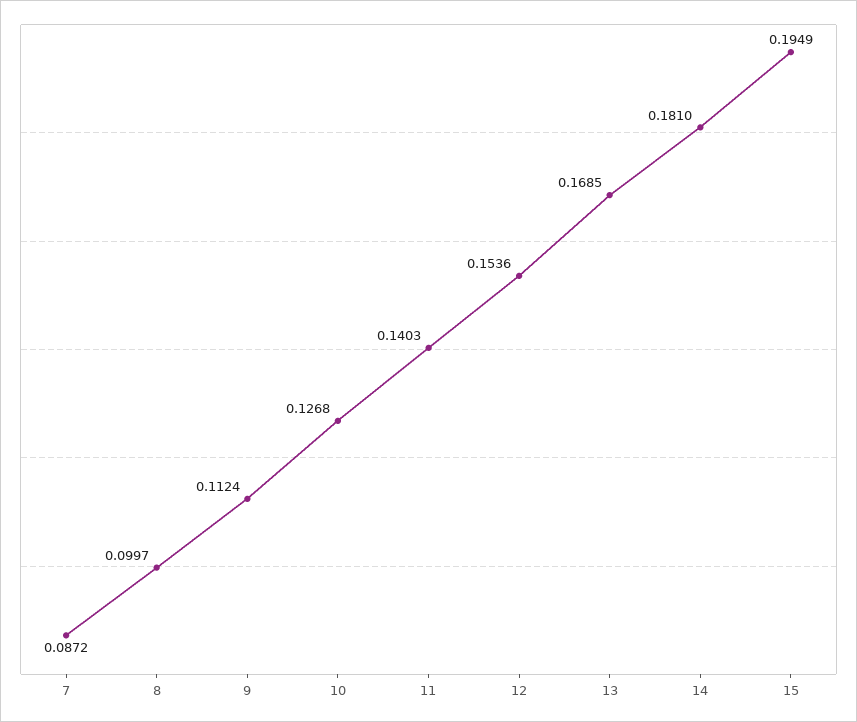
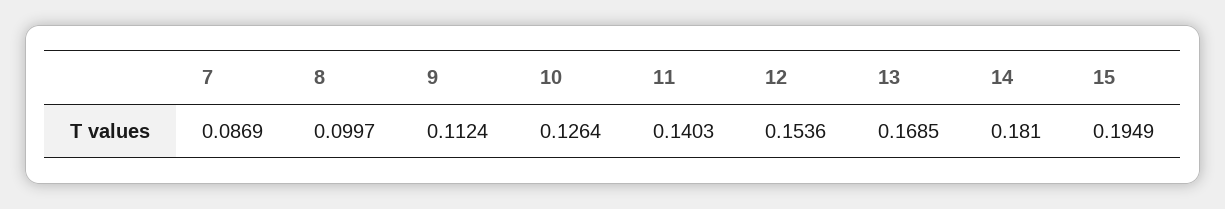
7: 0.0872 -> 0.0869
10: 0.1268 -> 0.1264

